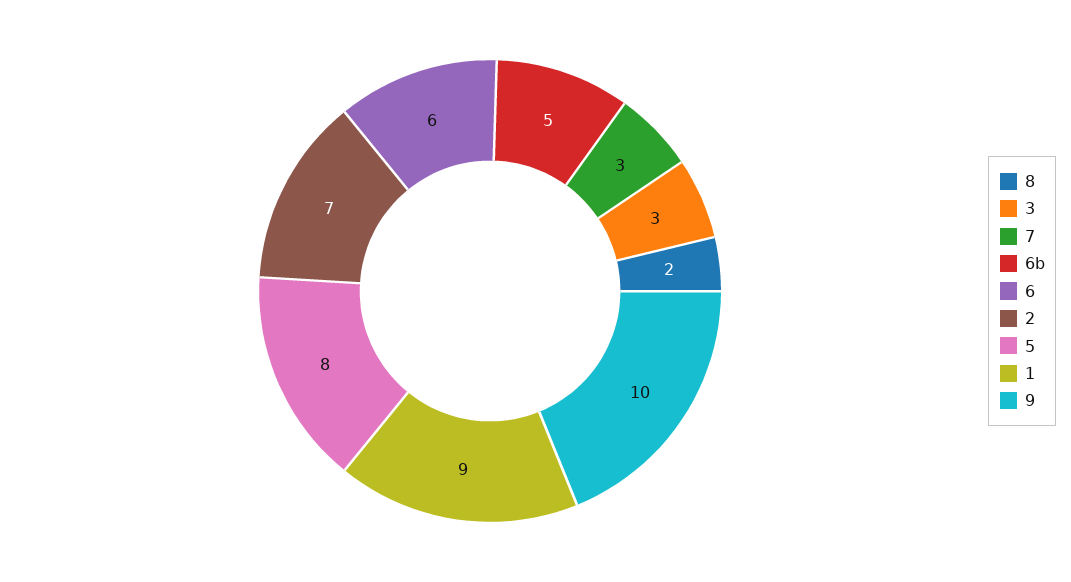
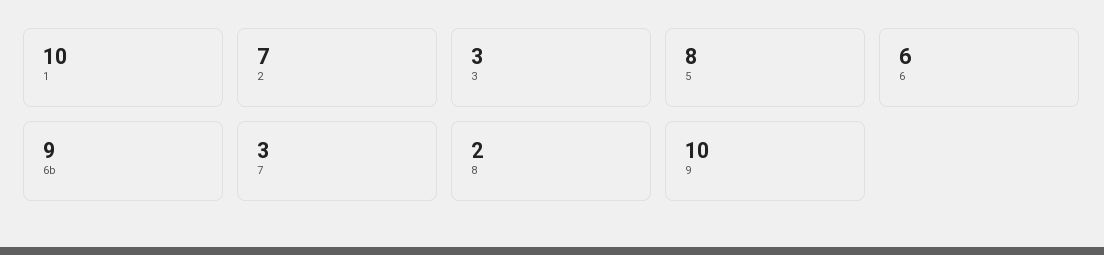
6b: 5 -> 9
1: 9 -> 10

